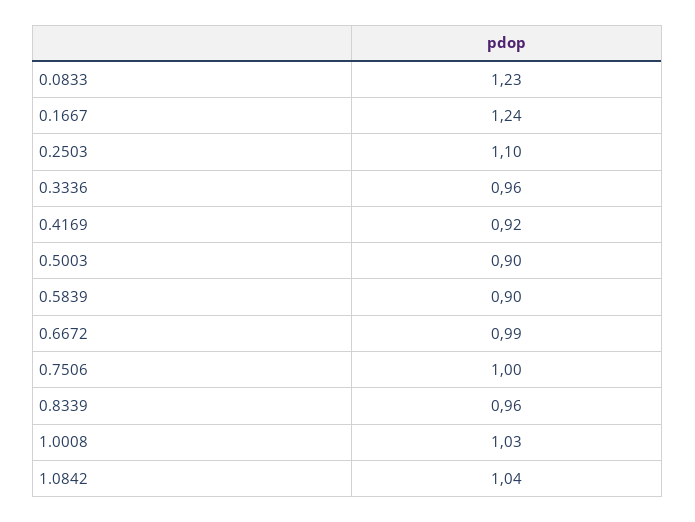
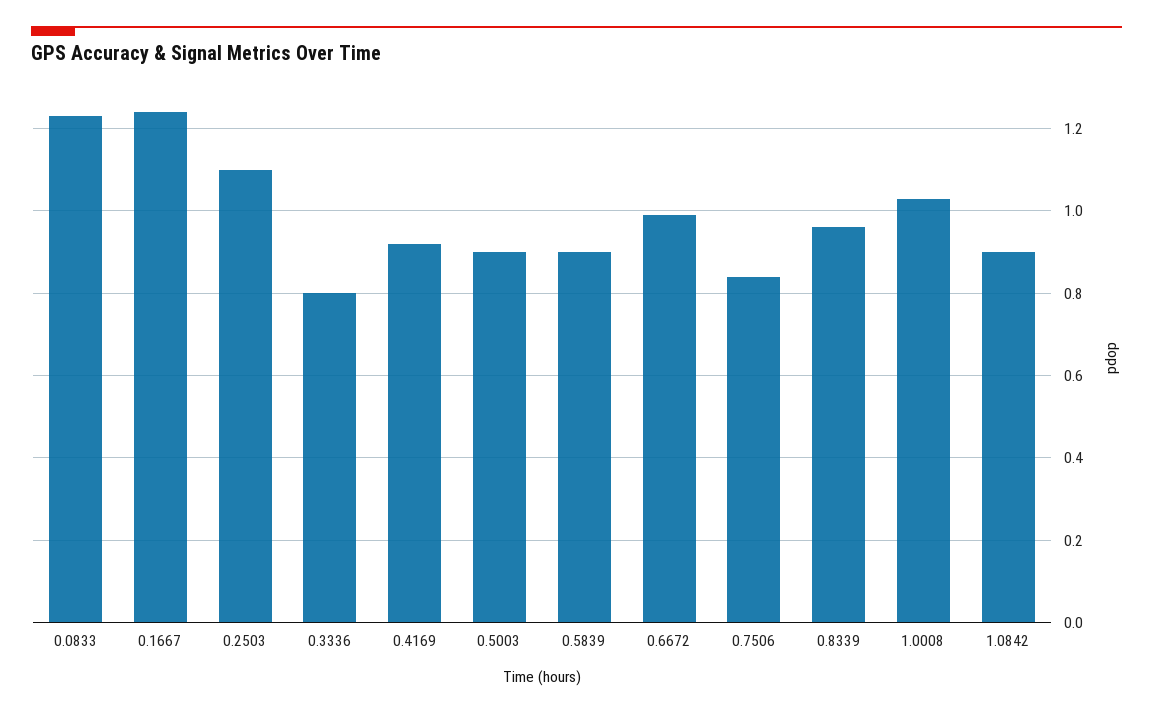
0.3336: 0.96 -> 0.8
0.7506: 1 -> 0.85
1.0842: 1.04 -> 0.9

